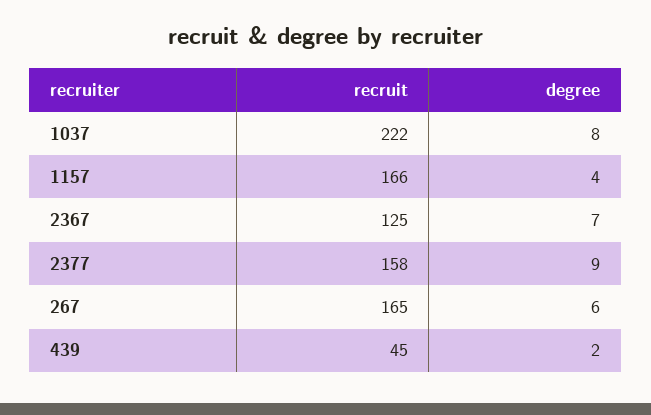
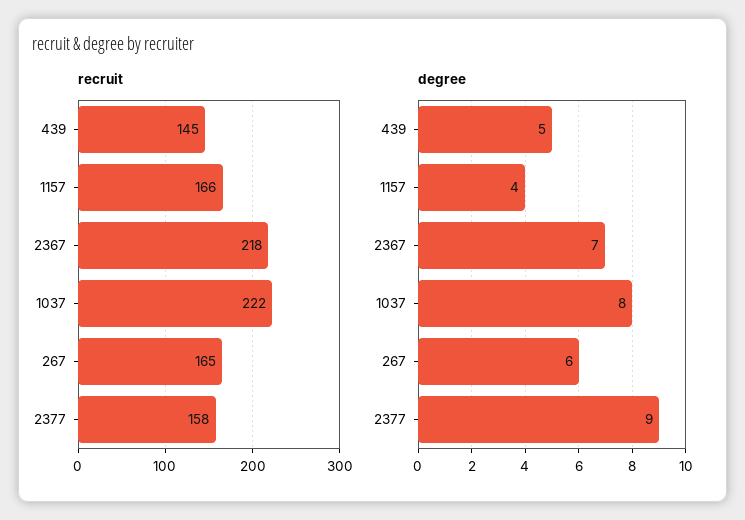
recruit, 2367: 125 -> 218
recruit, 439: 45 -> 145
degree, 439: 2 -> 5

